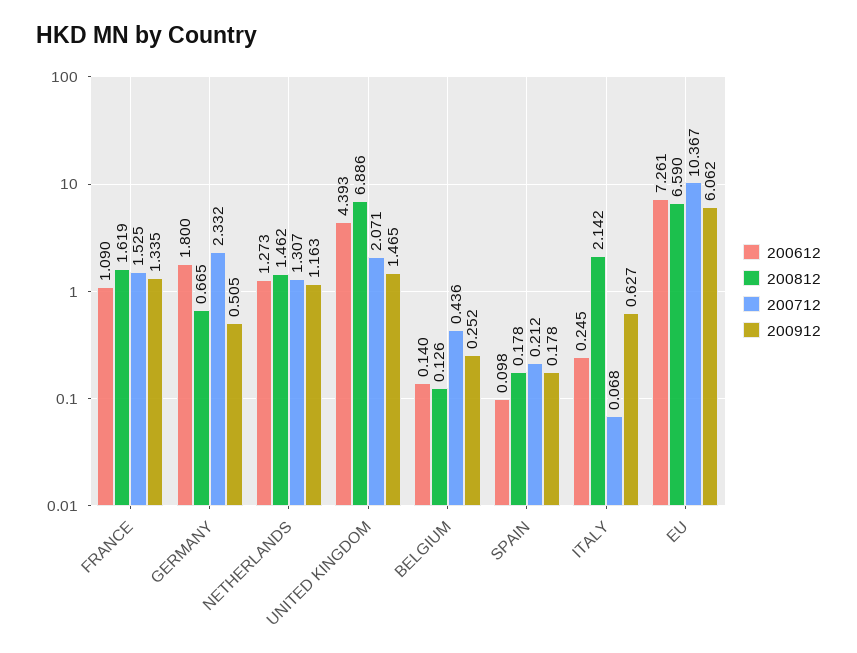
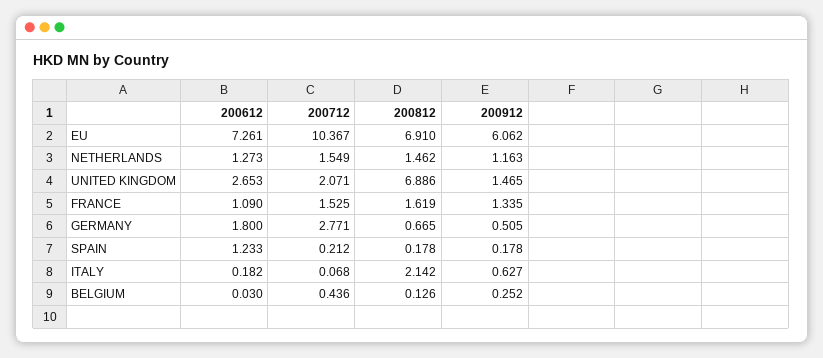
200712, GERMANY: 2.332 -> 2.771
200712, NETHERLANDS: 1.307 -> 1.549
200612, UNITED KINGDOM: 4.393 -> 2.653
200612, BELGIUM: 0.14 -> 0.03
200612, SPAIN: 0.098 -> 1.233
200612, ITALY: 0.245 -> 0.182
200812, EU: 6.59 -> 6.91

